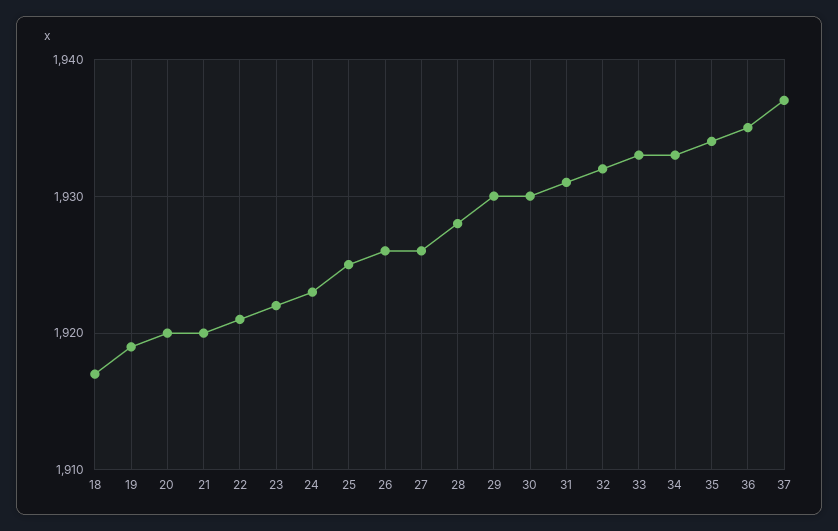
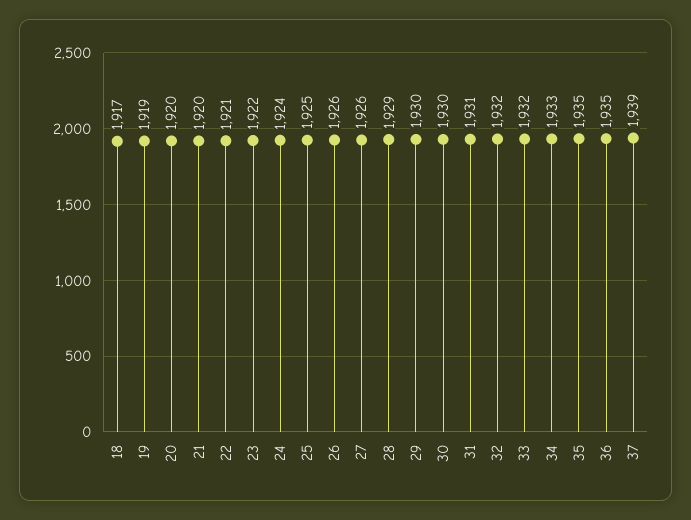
24: 1923 -> 1924
28: 1928 -> 1929
33: 1933 -> 1932
35: 1934 -> 1935
37: 1937 -> 1939

